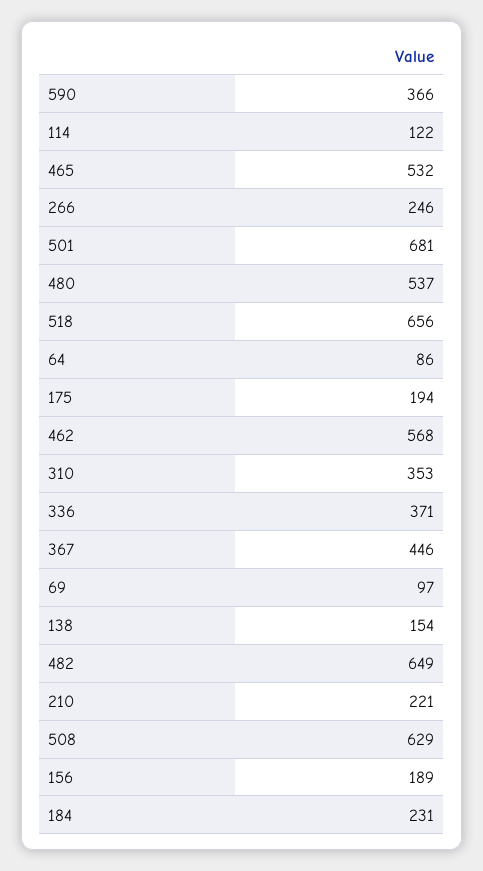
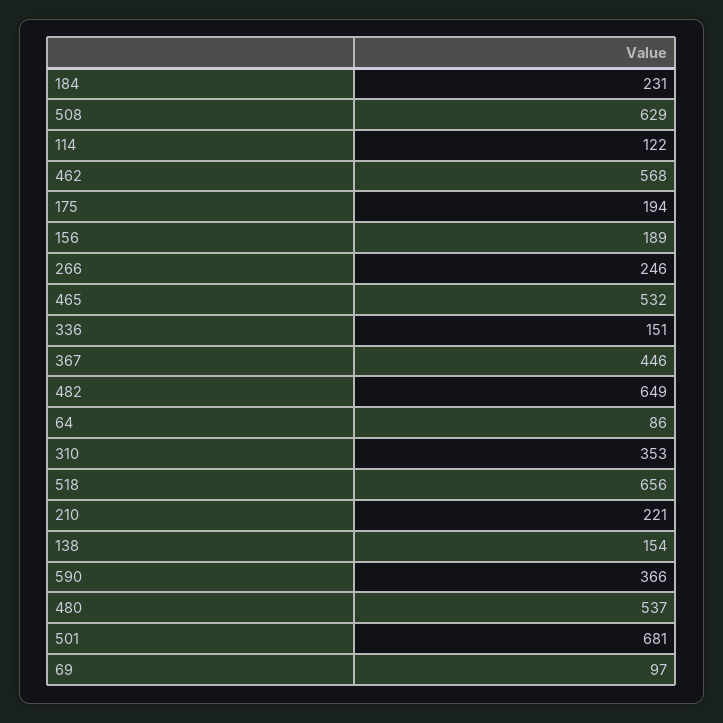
336: 371 -> 151

